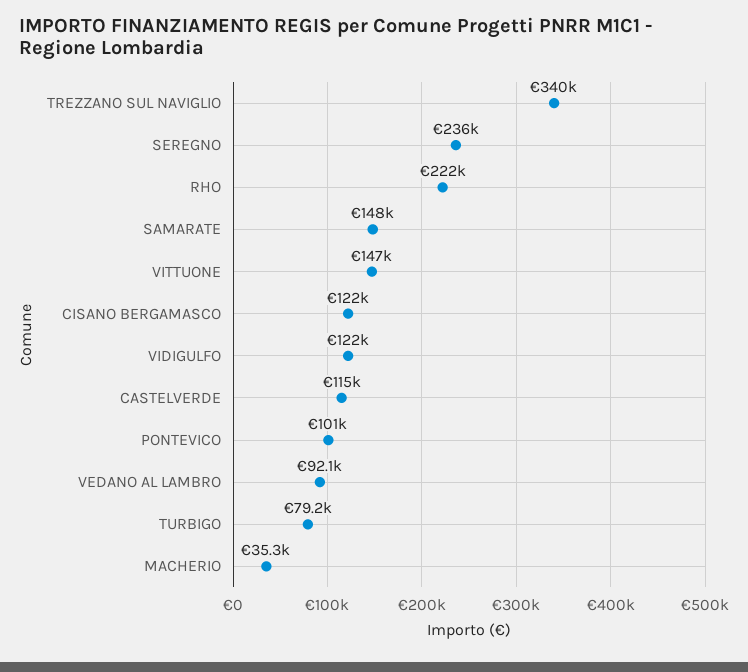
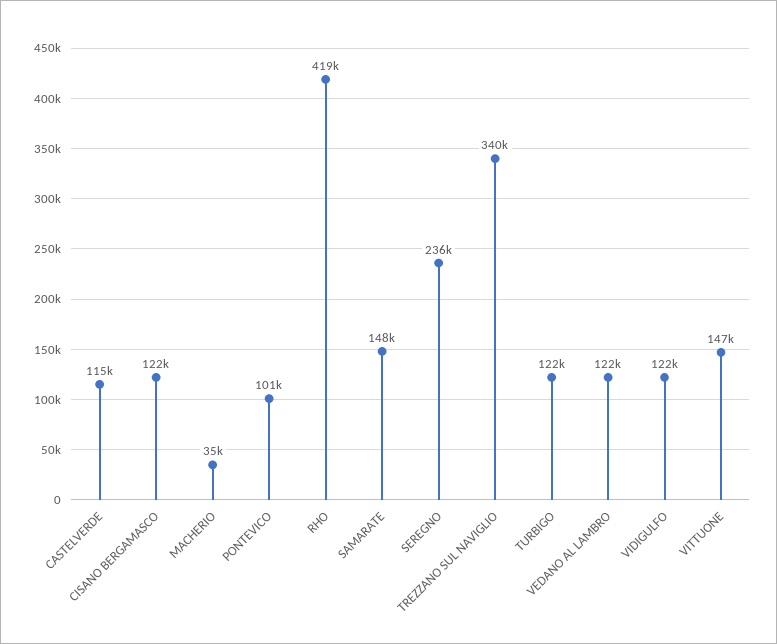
RHO: 222000 -> 419000
VEDANO AL LAMBRO: 92100 -> 122000
TURBIGO: 79200 -> 122000

